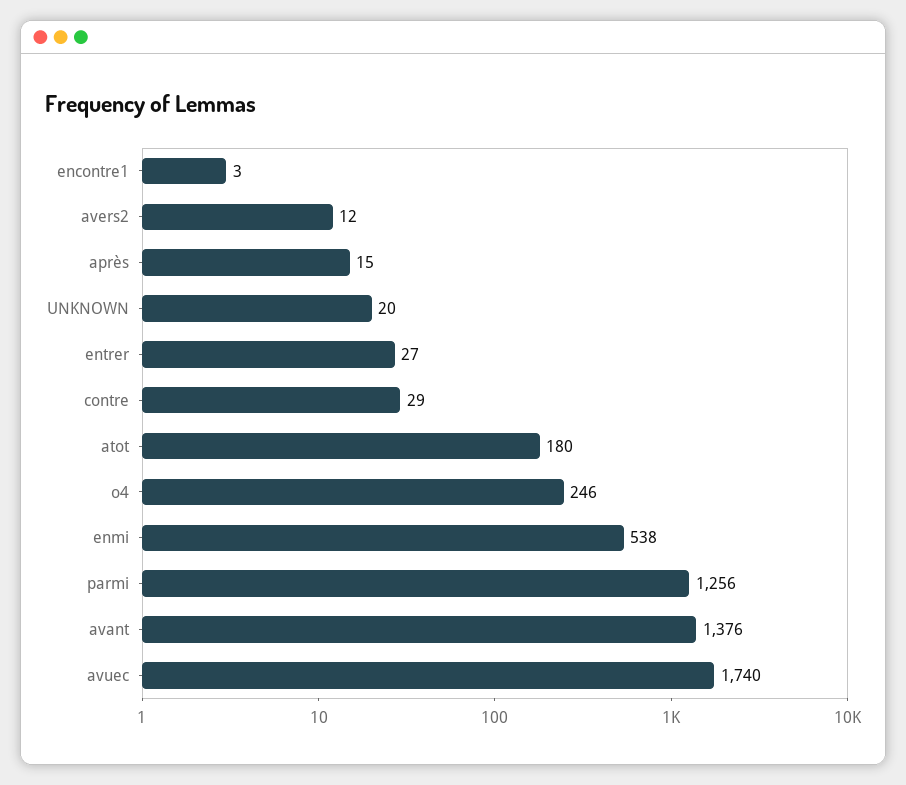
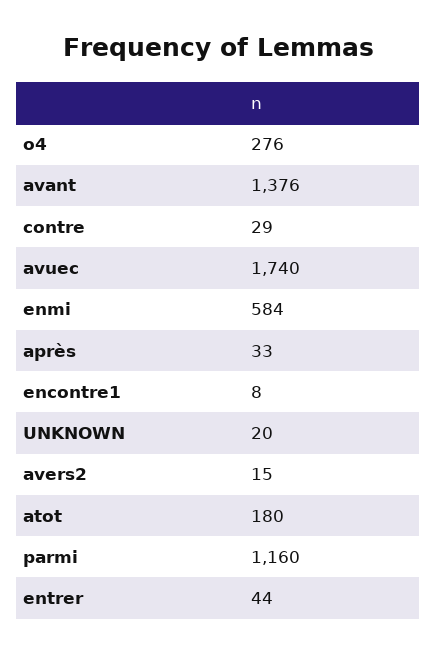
encontre1: 3 -> 8
avers2: 12 -> 15
après: 15 -> 33
entrer: 27 -> 44
o4: 246 -> 276
enmi: 538 -> 584
parmi: 1256 -> 1160

